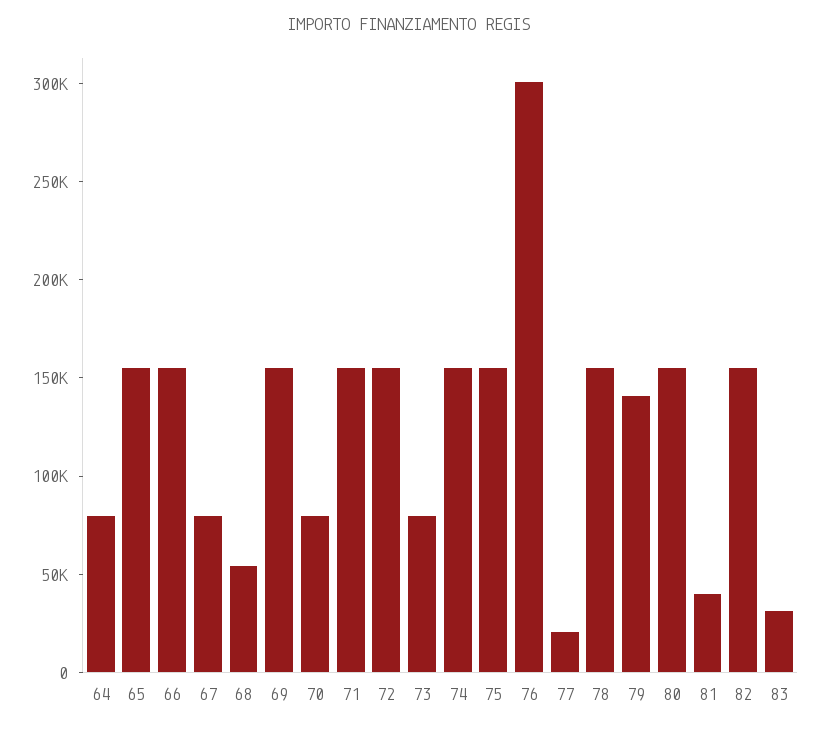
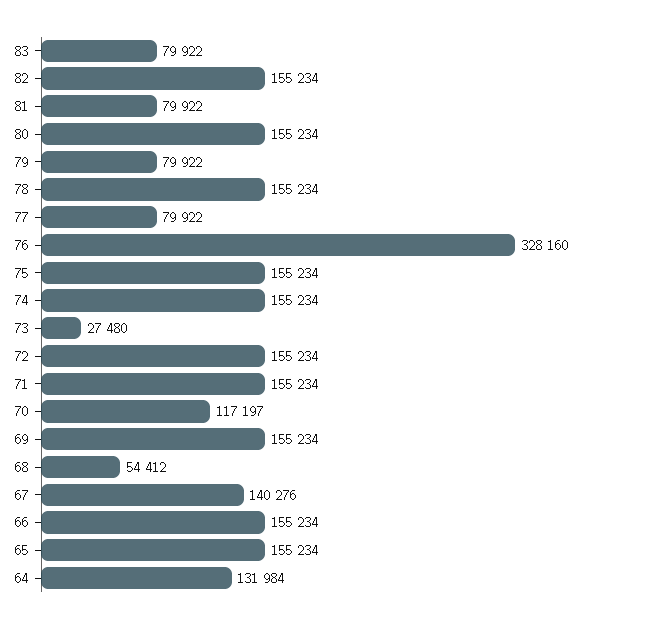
64: 80000 -> 131984
67: 80000 -> 140276
70: 80000 -> 117197
73: 80000 -> 27480
76: 300000 -> 328160
77: 20000 -> 79922
79: 140000 -> 79922
81: 40000 -> 79922
83: 30000 -> 79922

